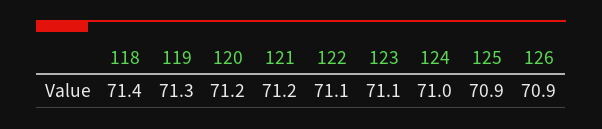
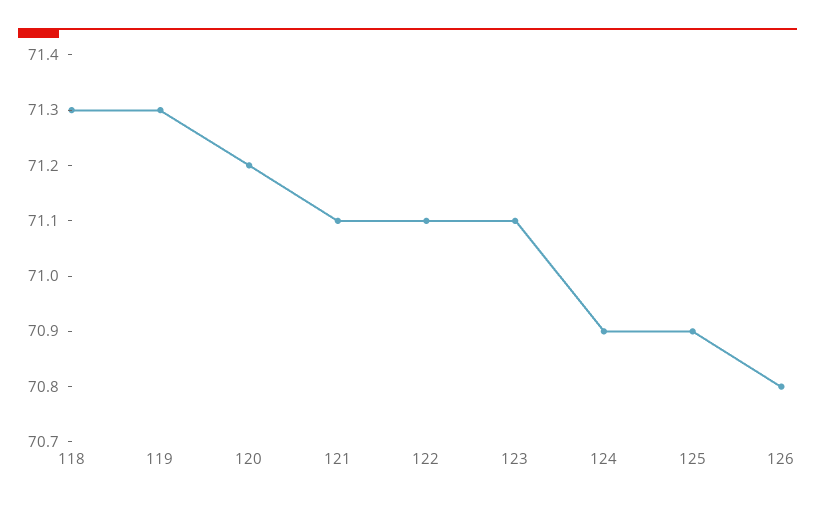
118: 71.4 -> 71.3
121: 71.2 -> 71.1
124: 71 -> 70.9
126: 70.9 -> 70.8

